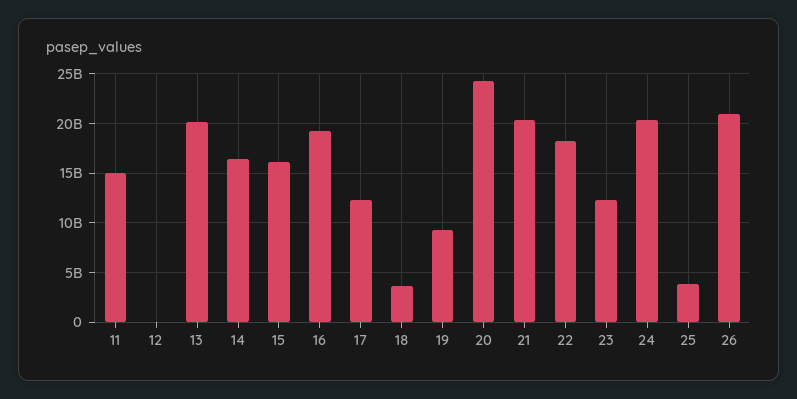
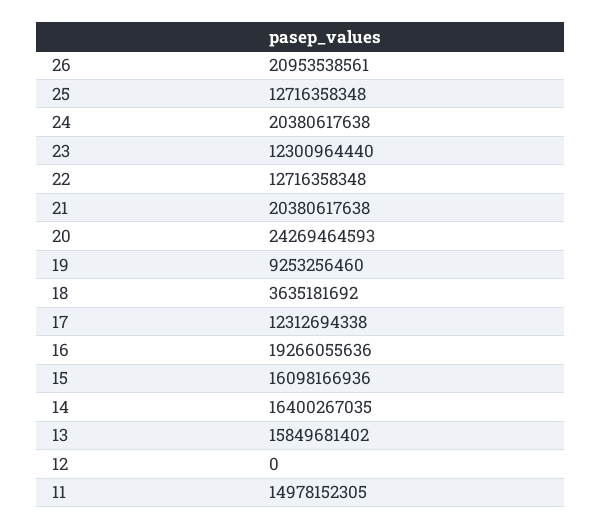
13: 20000000000 -> 15849681402
22: 18000000000 -> 12716358348
25: 4000000000 -> 12716358348

